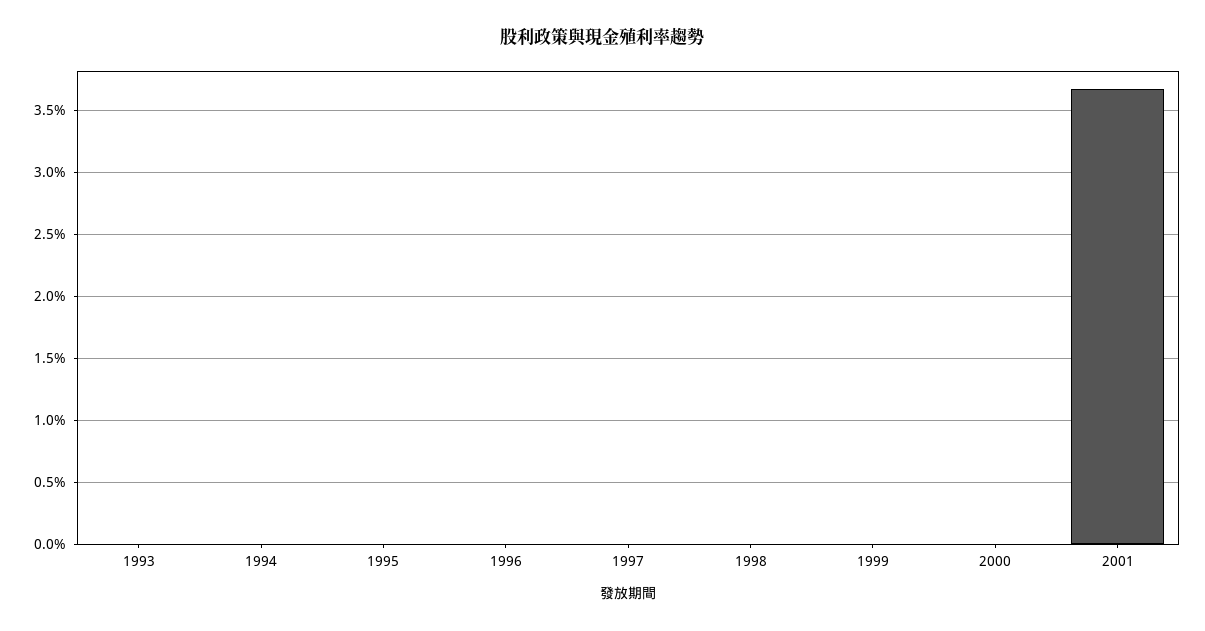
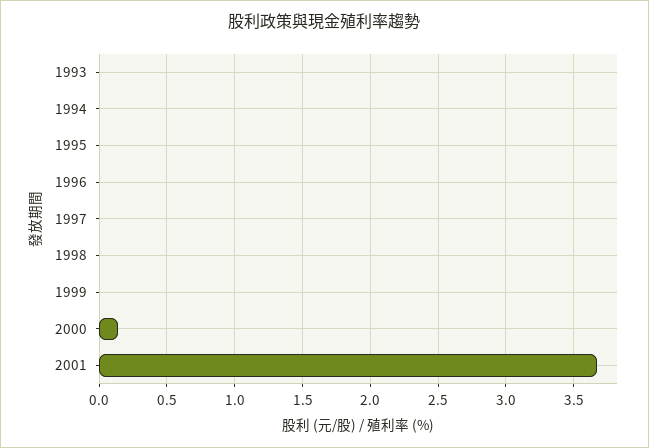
2000: 0 -> 0.15

